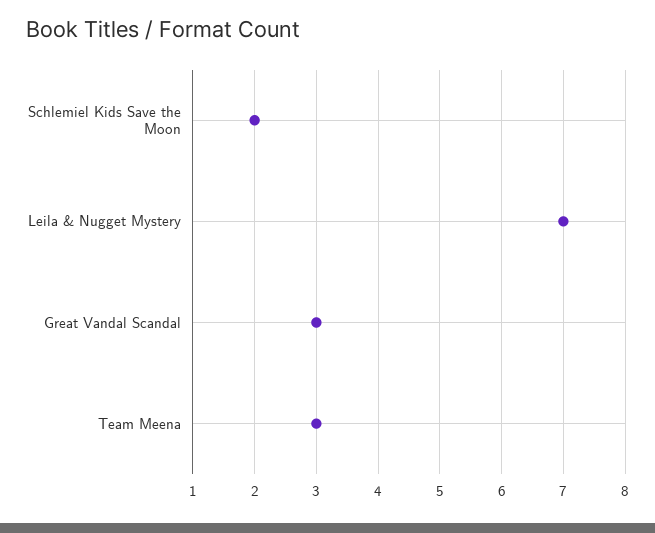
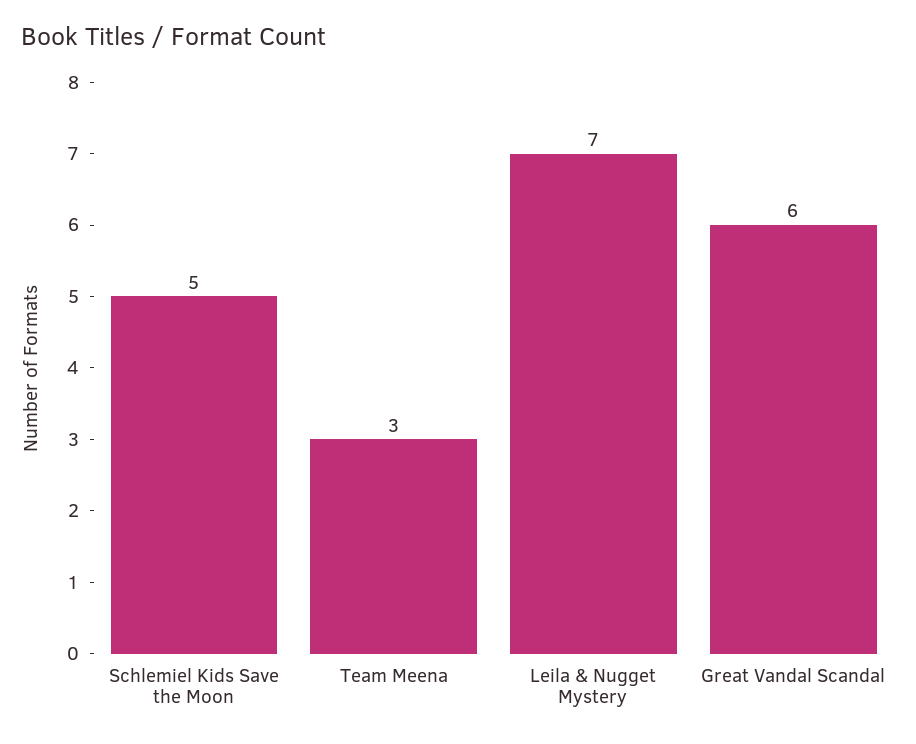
Schlemiel Kids Save the Moon: 2 -> 5
Great Vandal Scandal: 3 -> 6

